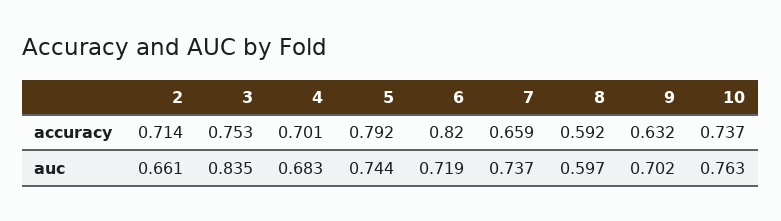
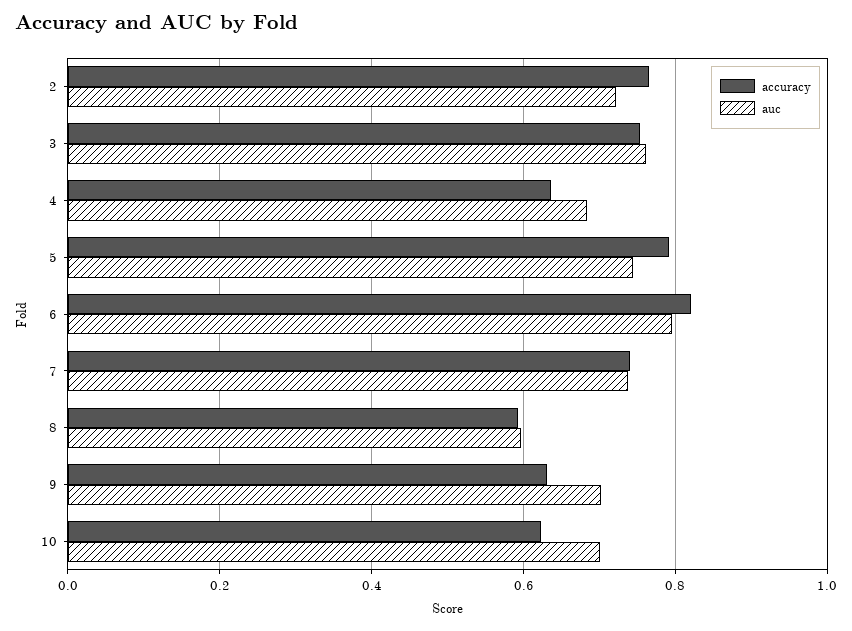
accuracy, 2: 0.714 -> 0.76
accuracy, 4: 0.701 -> 0.64
accuracy, 7: 0.659 -> 0.74
accuracy, 10: 0.737 -> 0.62
auc, 2: 0.661 -> 0.72
auc, 3: 0.835 -> 0.76
auc, 6: 0.719 -> 0.8
auc, 10: 0.763 -> 0.7

